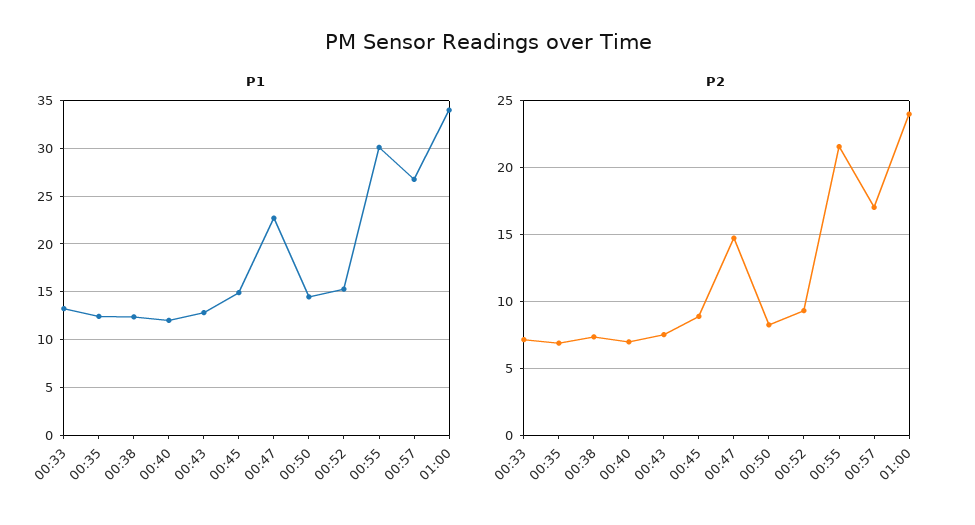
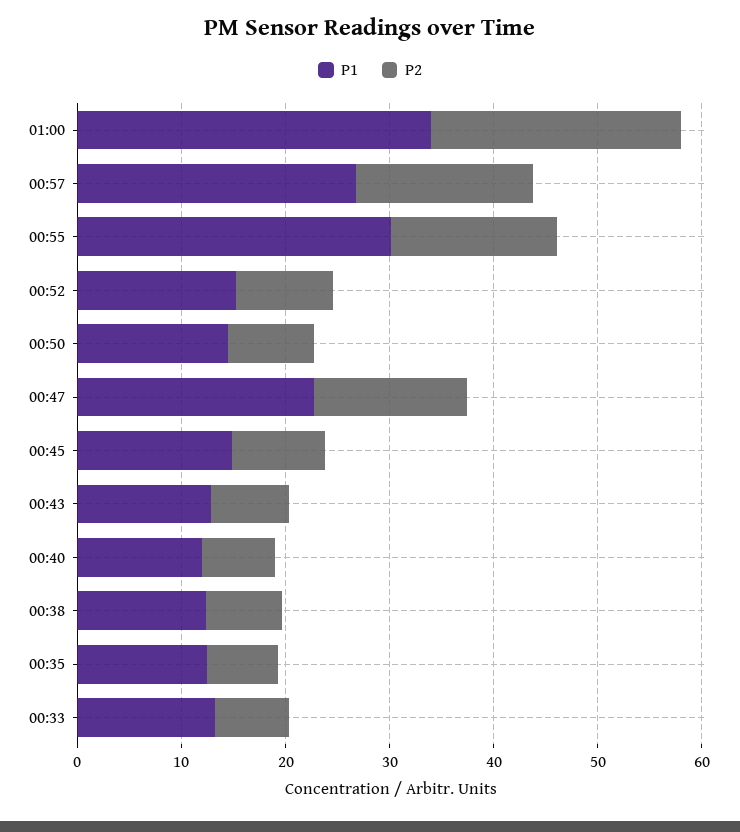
P2, 00:55: 21.5 -> 16

